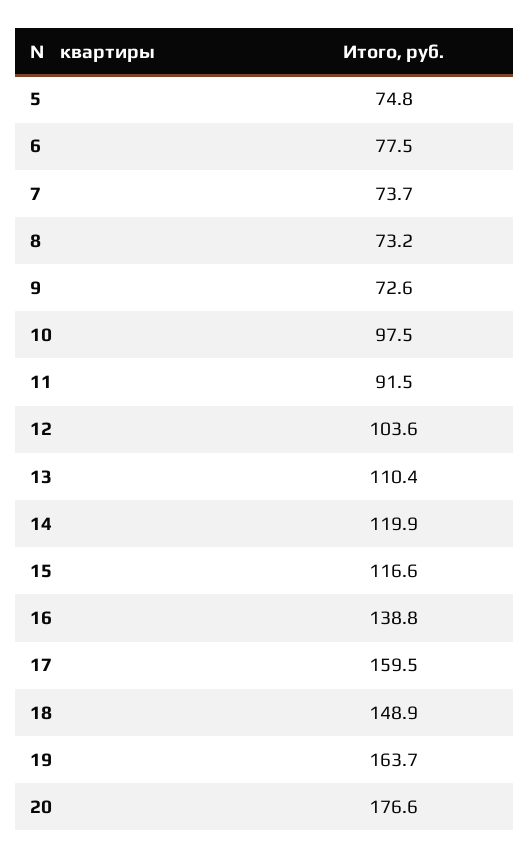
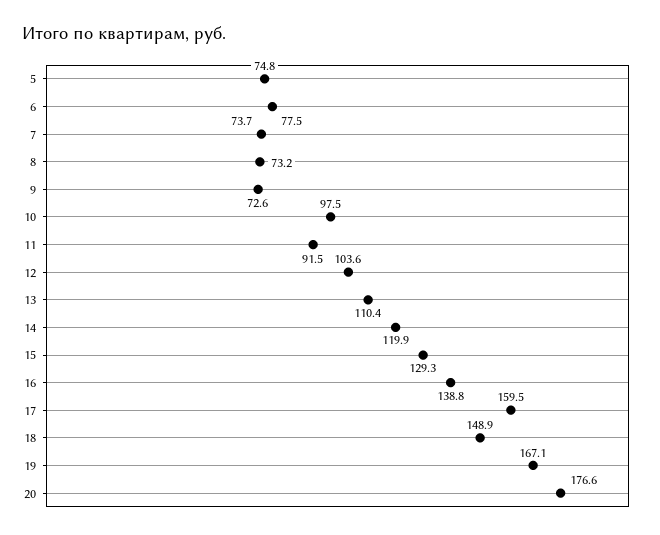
15: 116.6 -> 129.3
19: 163.7 -> 167.1

